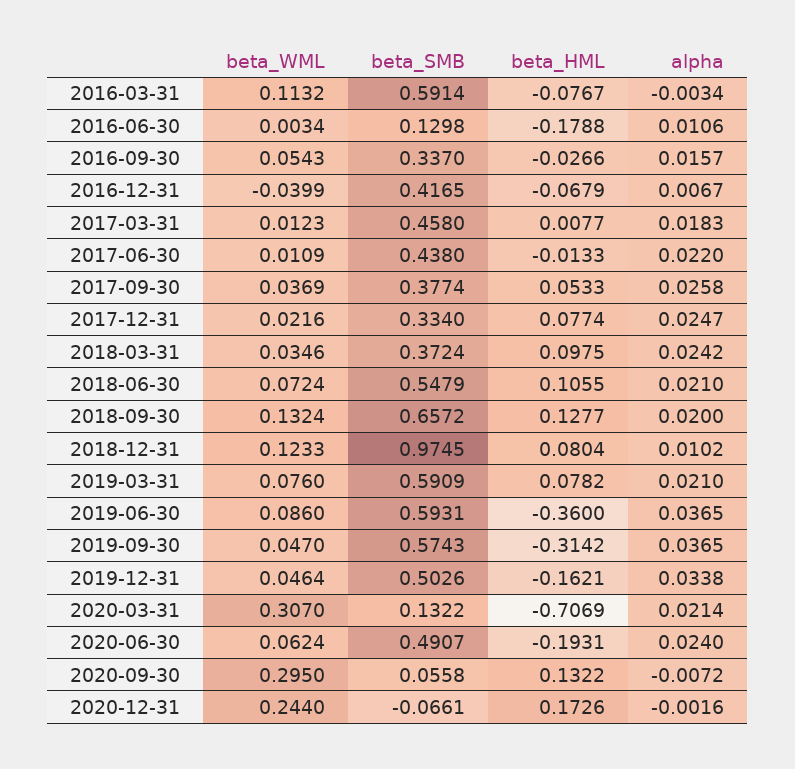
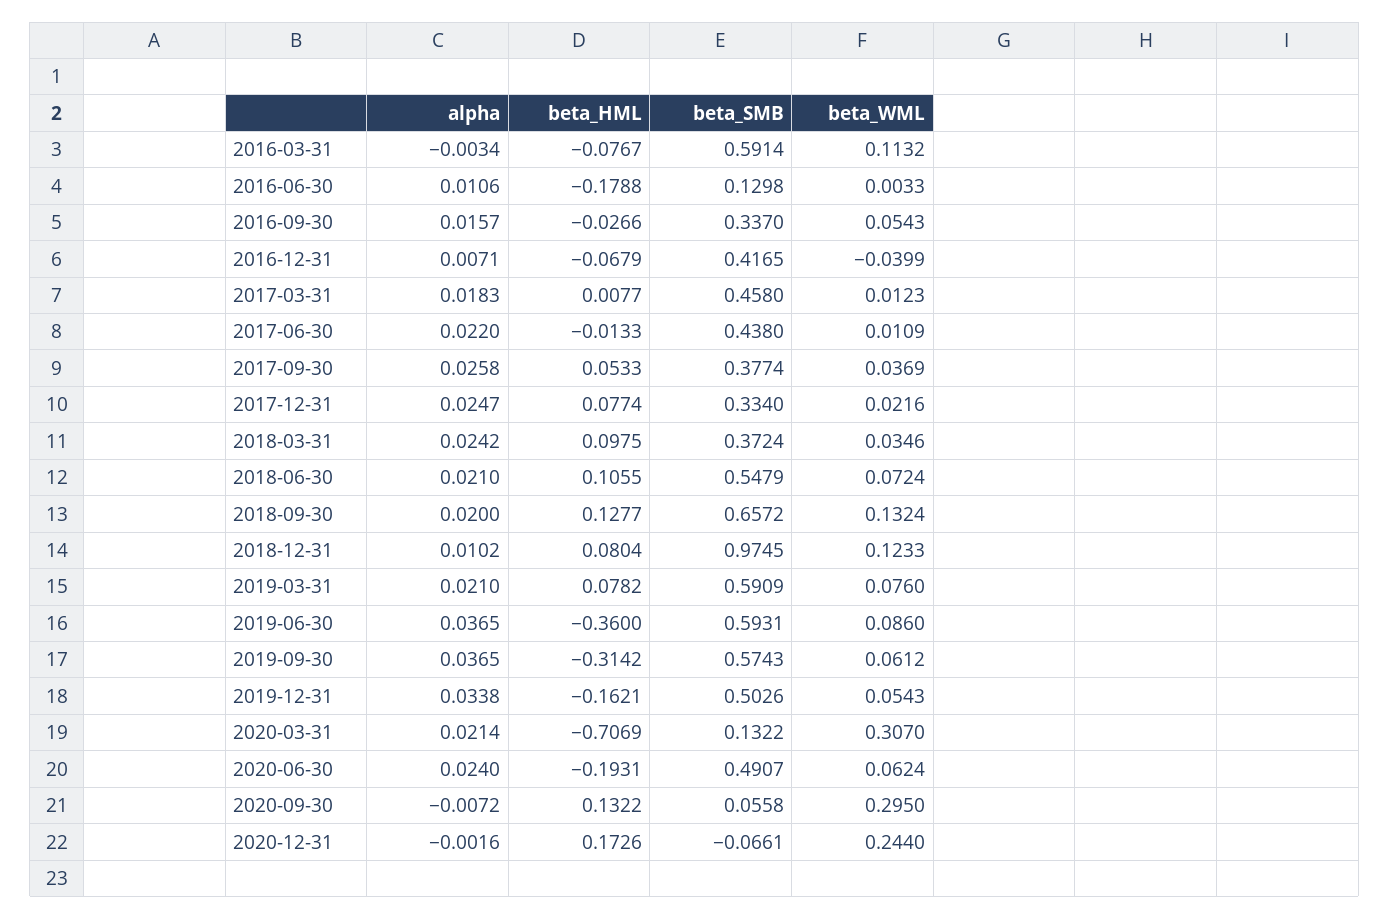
beta_WML, 2016-06-30: 0.0034 -> 0.0033
alpha, 2016-12-31: 0.0067 -> 0.0071
beta_WML, 2019-09-30: 0.047 -> 0.0612
beta_WML, 2019-12-31: 0.0464 -> 0.0543

